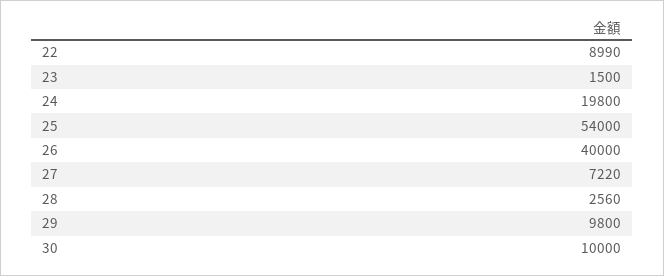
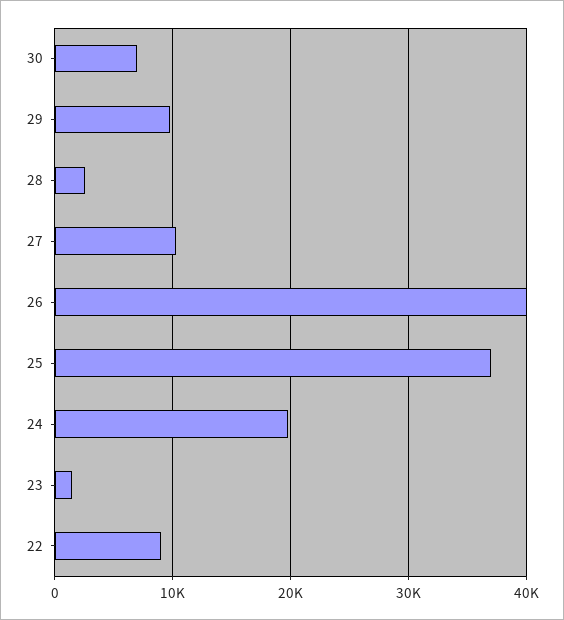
25: 54000 -> 37000
27: 7220 -> 10000
30: 10000 -> 7000

